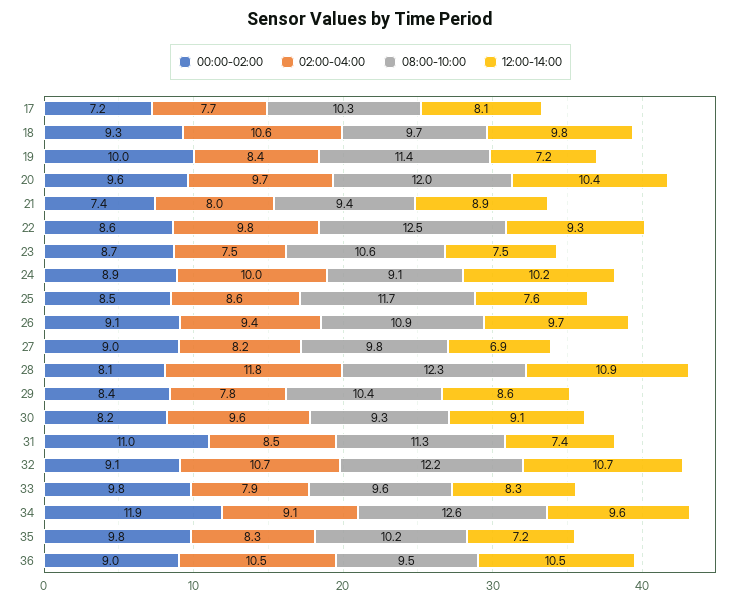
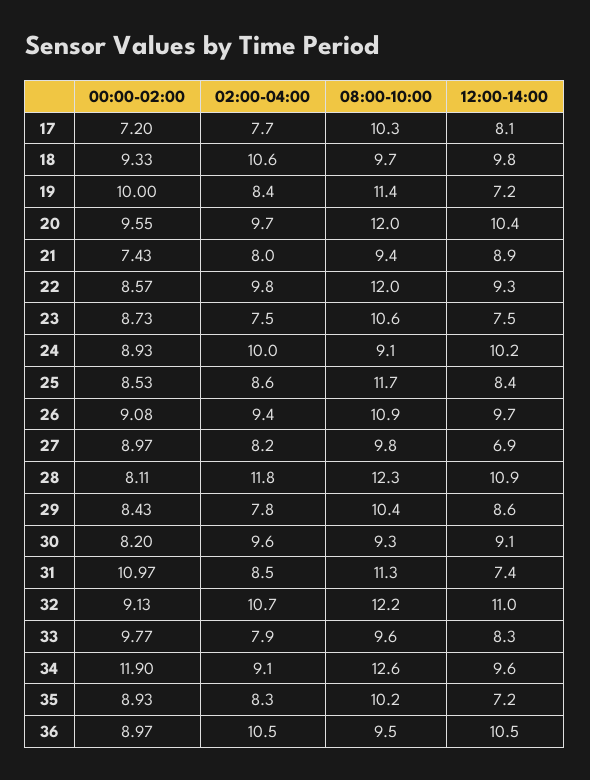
08:00-10:00, 22: 12.5 -> 12
12:00-14:00, 25: 7.6 -> 8.4
12:00-14:00, 32: 10.7 -> 11
00:00-02:00, 35: 9.8 -> 8.93

